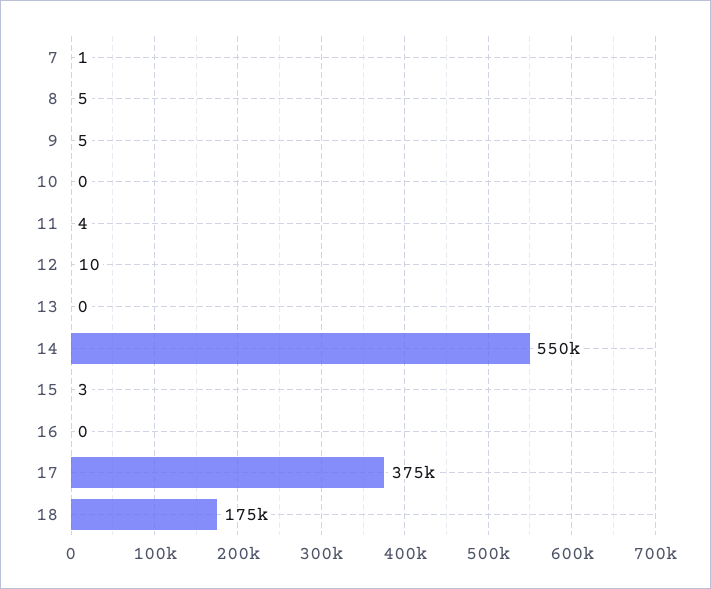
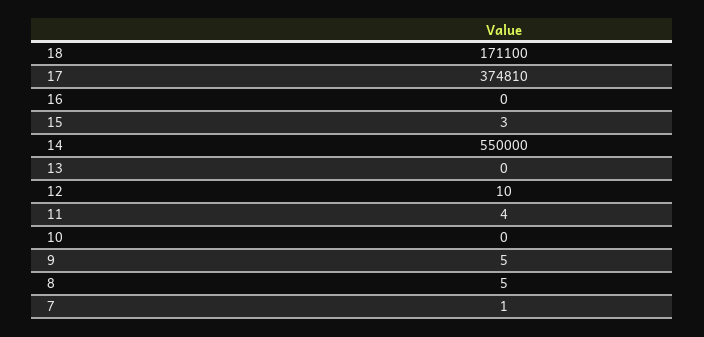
18: 175000 -> 171100

